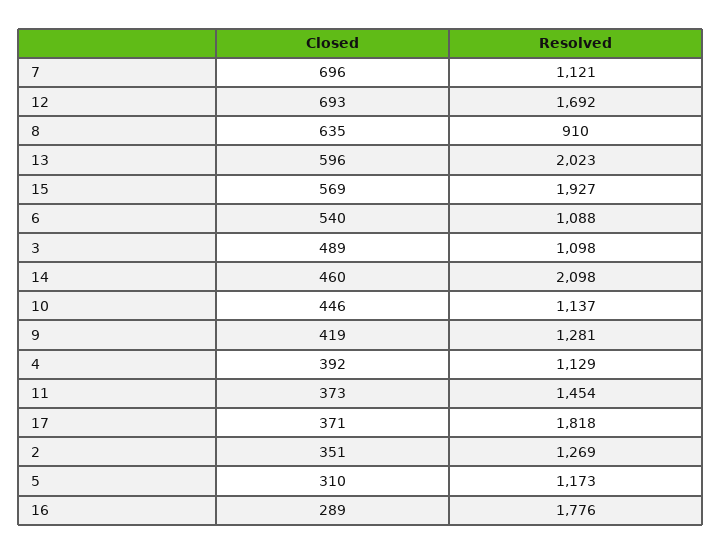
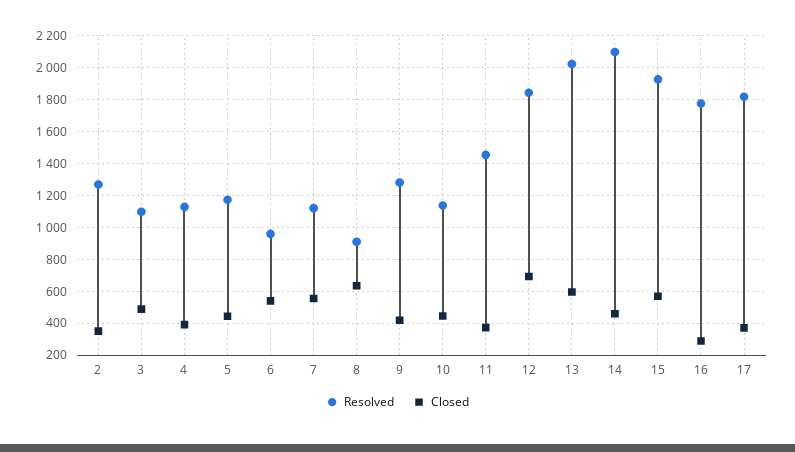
Closed, 7: 696 -> 550
Resolved, 12: 1692 -> 1850
Resolved, 6: 1088 -> 950
Closed, 5: 310 -> 450

